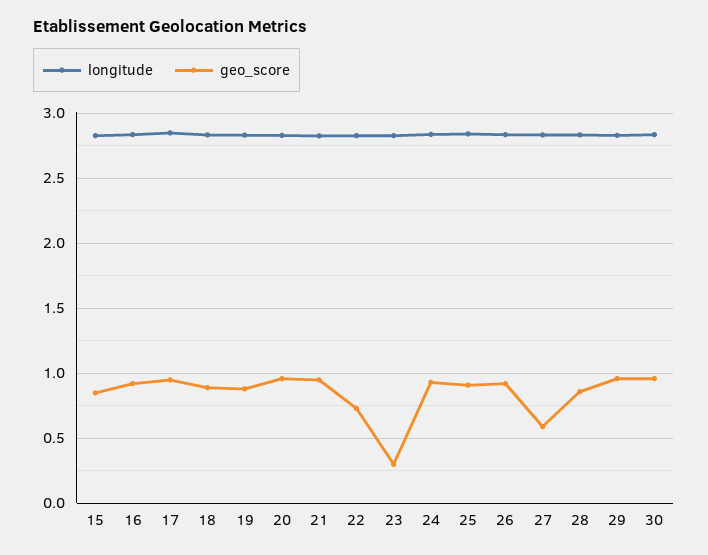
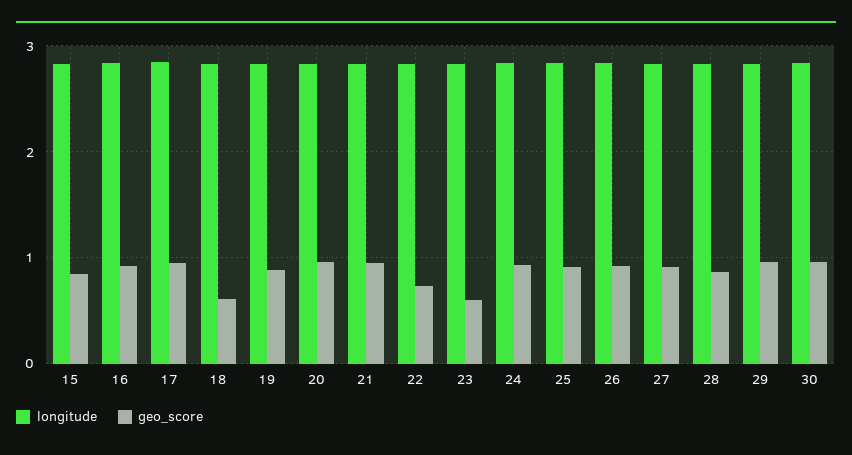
geo_score, 18: 0.9 -> 0.6
geo_score, 23: 0.3 -> 0.6
geo_score, 27: 0.6 -> 0.9

